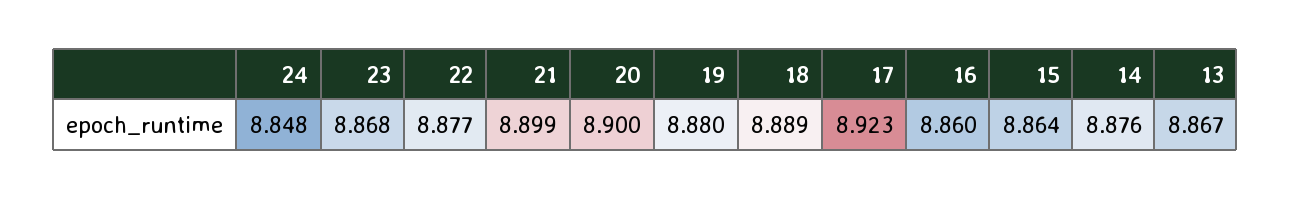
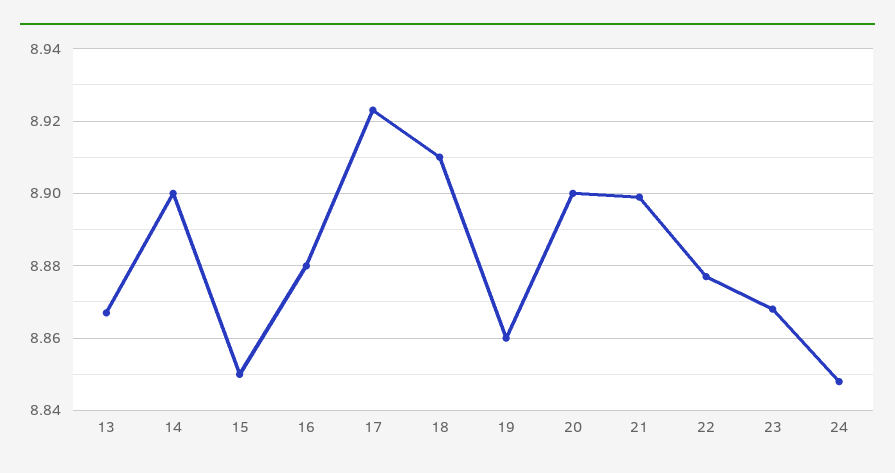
19: 8.88 -> 8.86
18: 8.889 -> 8.91
16: 8.86 -> 8.88
15: 8.864 -> 8.85
14: 8.876 -> 8.9

